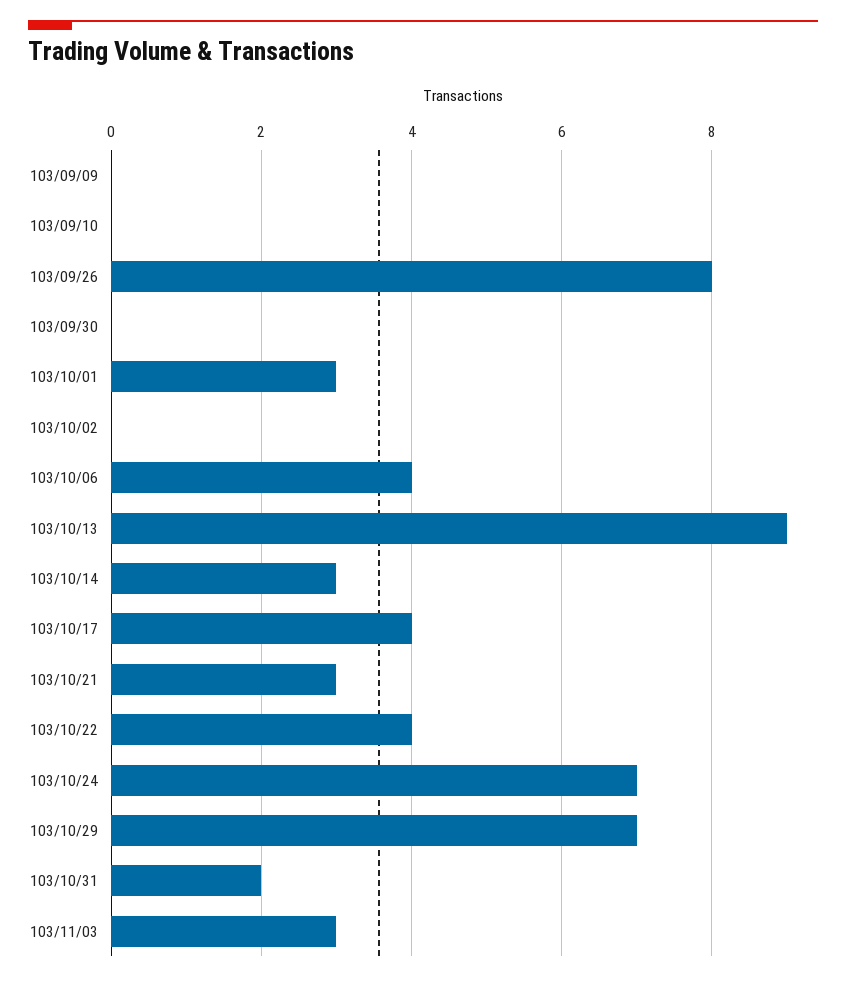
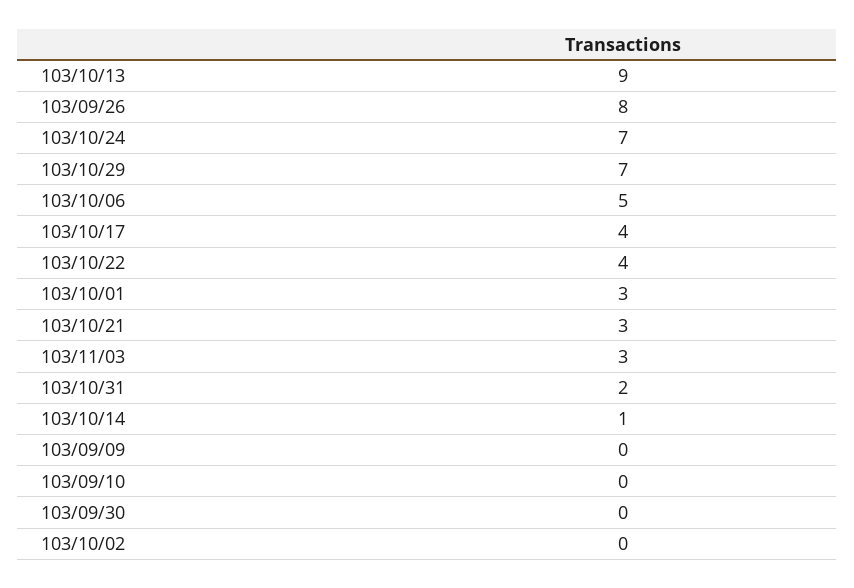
103/10/06: 4 -> 5
103/10/14: 3 -> 1

